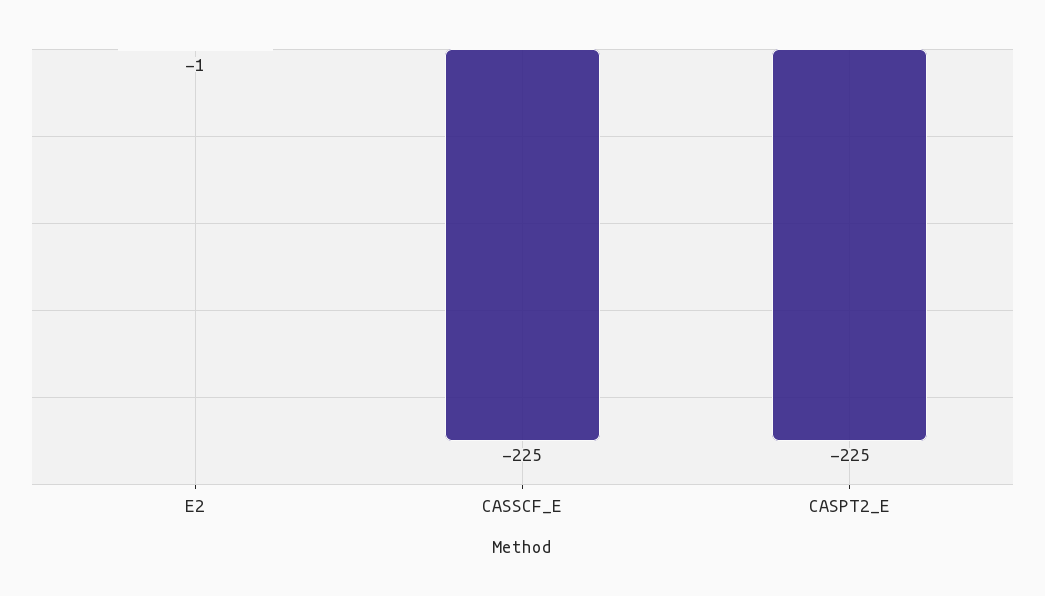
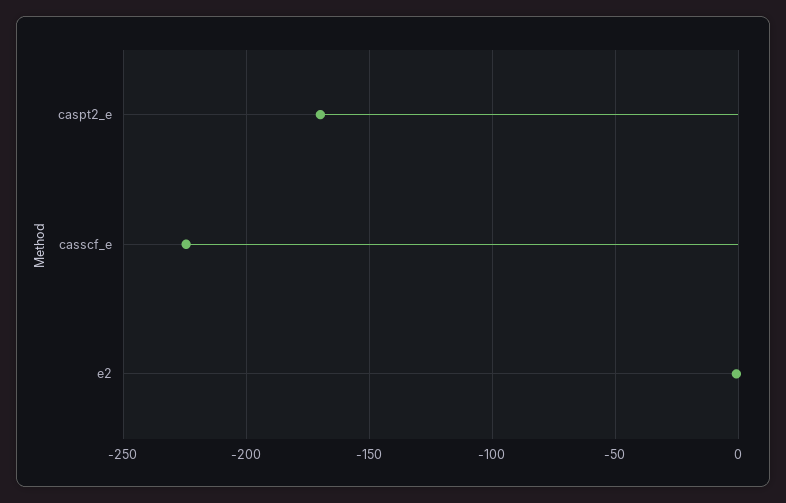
CASPT2_E: -225 -> -170

